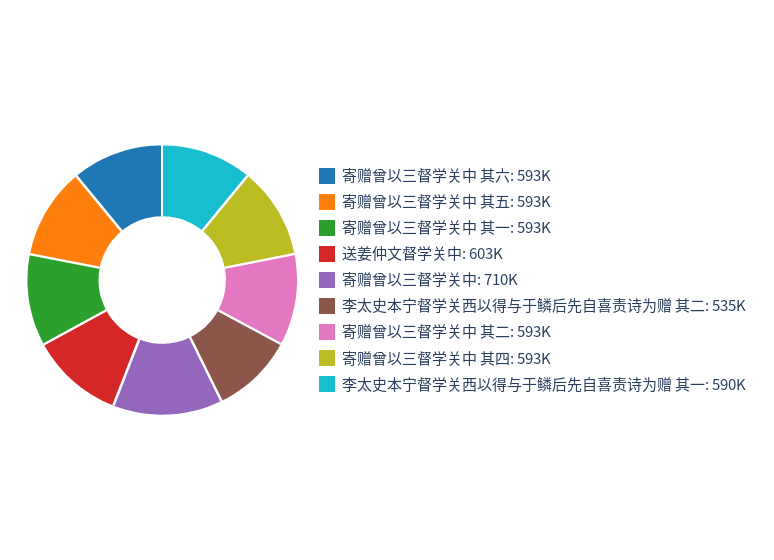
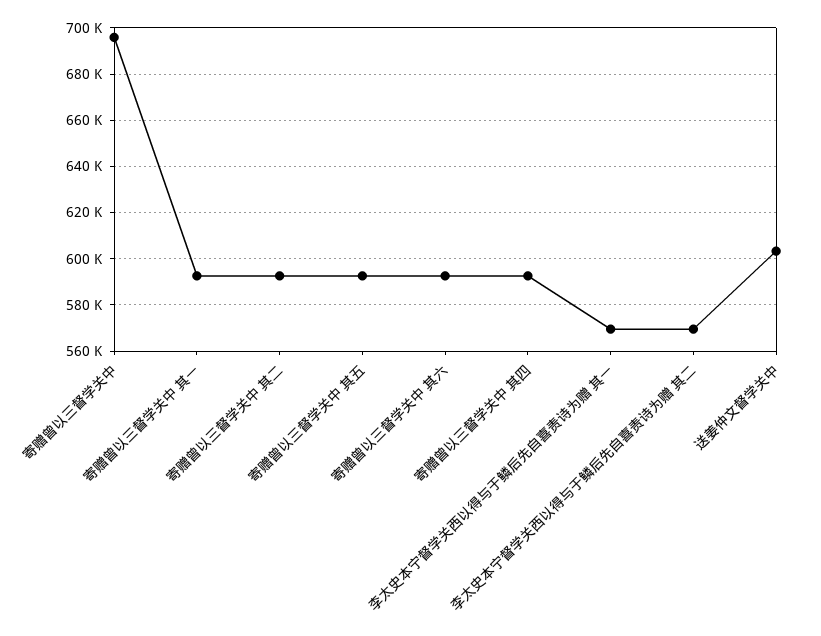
寄赠曾以三督学关中: 710000 -> 695000
李太史本宁督学关西以得与于鳞后先自喜责诗为赠 其二: 535000 -> 570000
李太史本宁督学关西以得与于鳞后先自喜责诗为赠 其一: 590000 -> 570000

